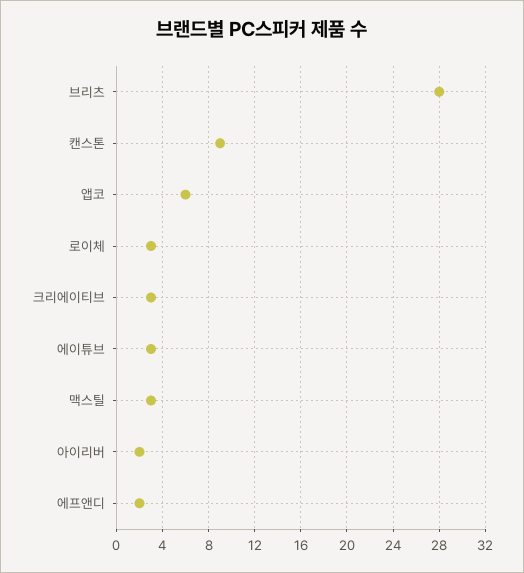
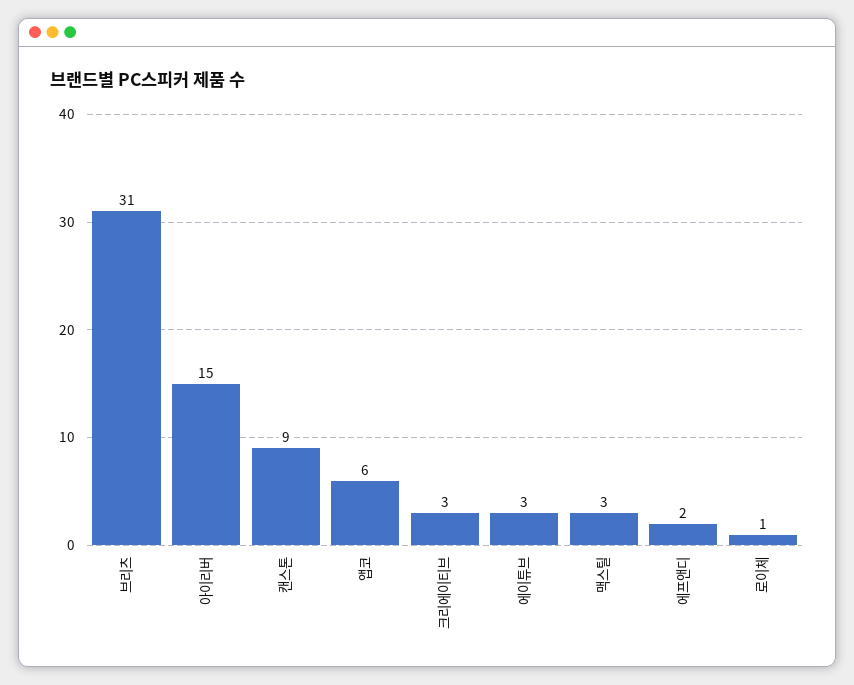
브리츠: 28 -> 31
로이체: 3 -> 1
아이리버: 2 -> 15

